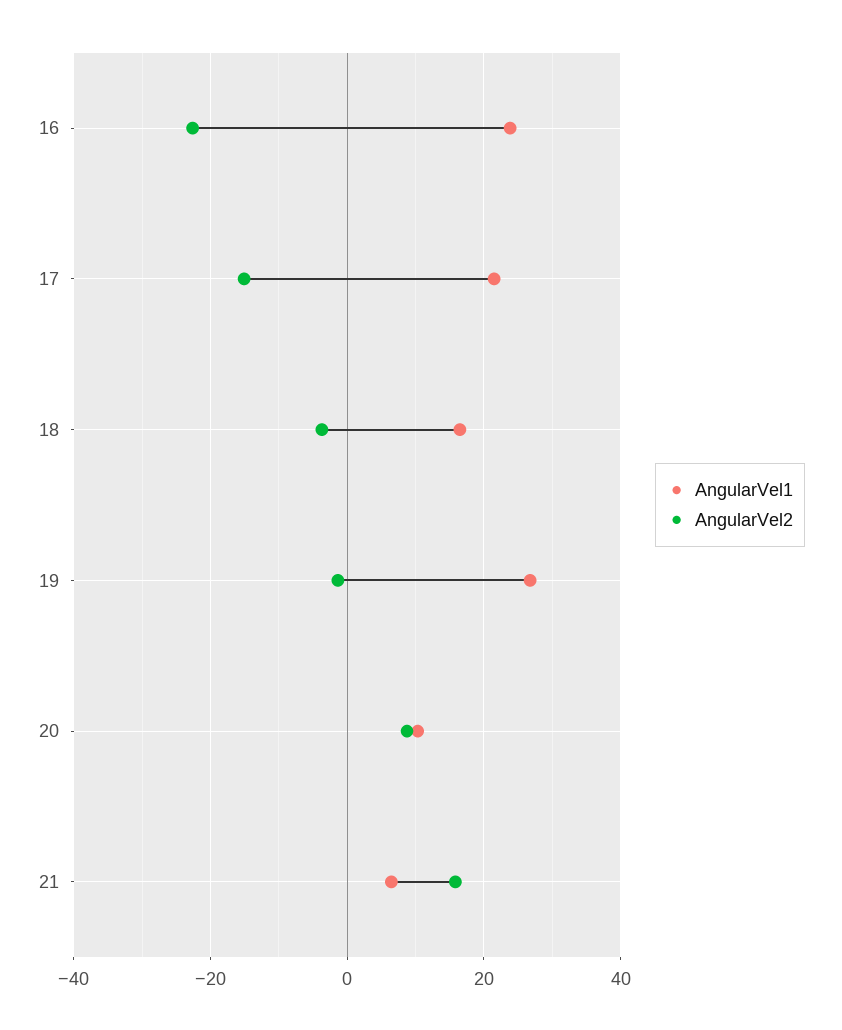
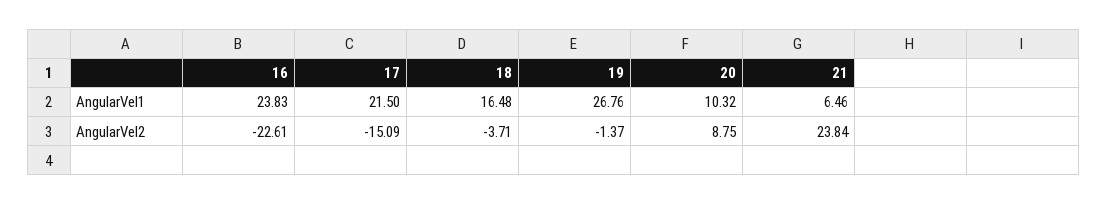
AngularVel2, 21: 16 -> 23.84

